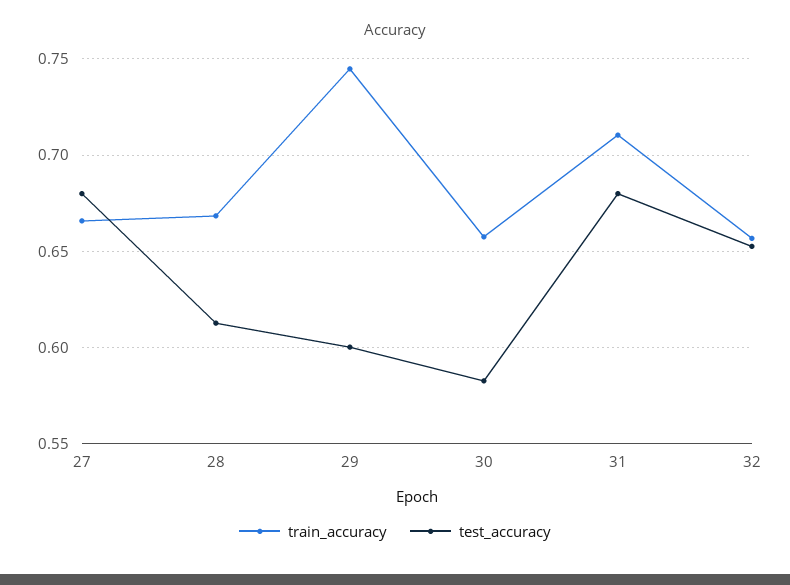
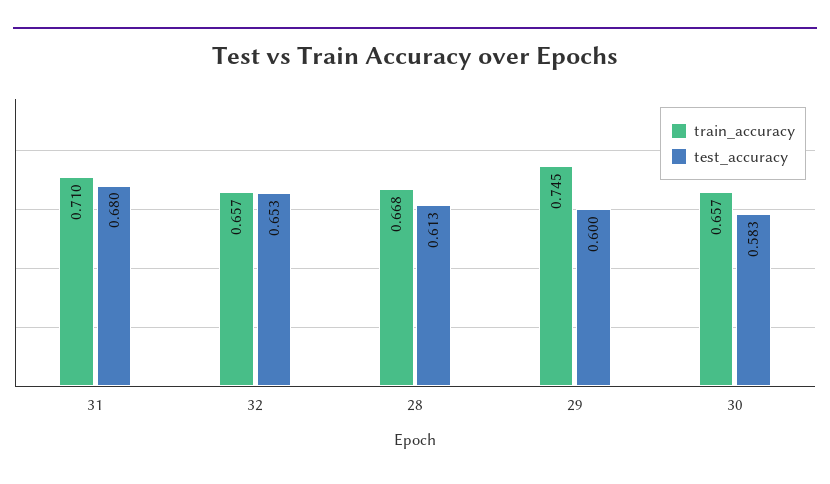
train_accuracy, 27: 0.665 -> none
test_accuracy, 27: 0.68 -> none

